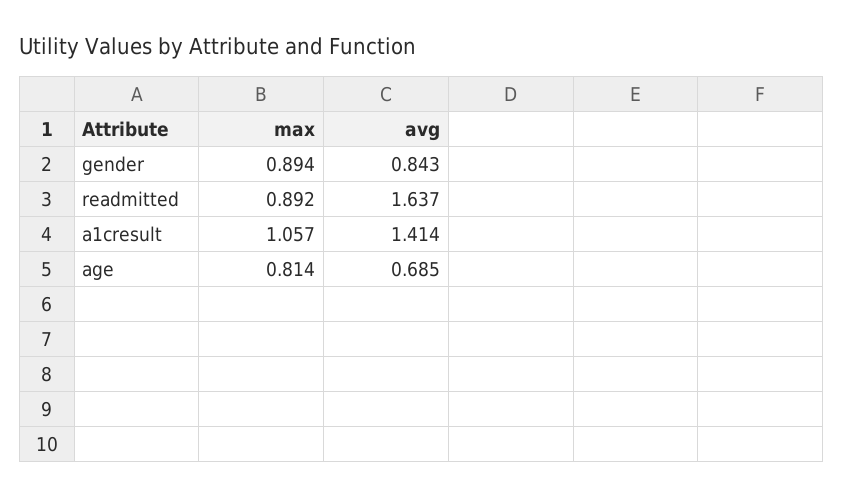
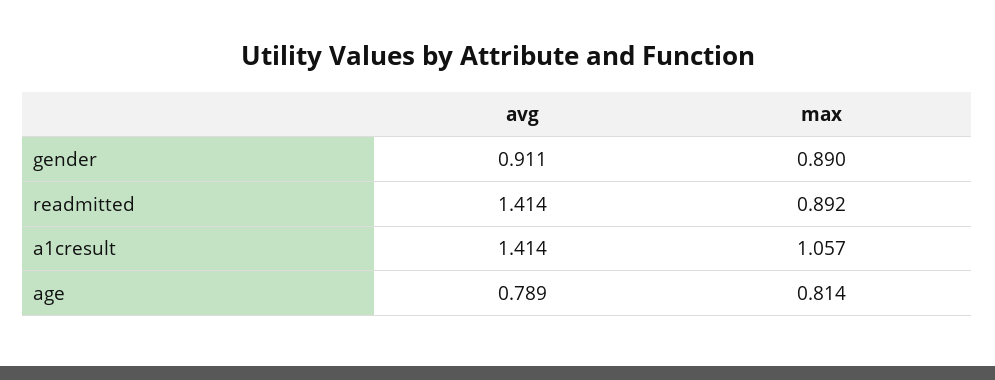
max, gender: 0.894 -> 0.89
avg, gender: 0.843 -> 0.911
avg, readmitted: 1.637 -> 1.414
avg, age: 0.685 -> 0.789

